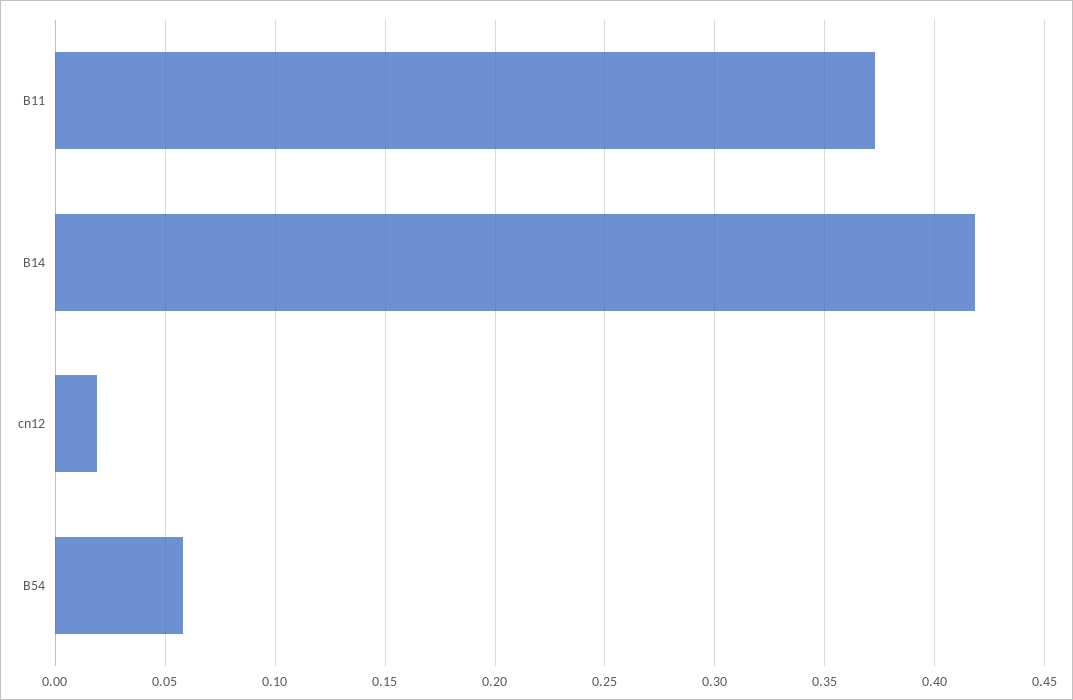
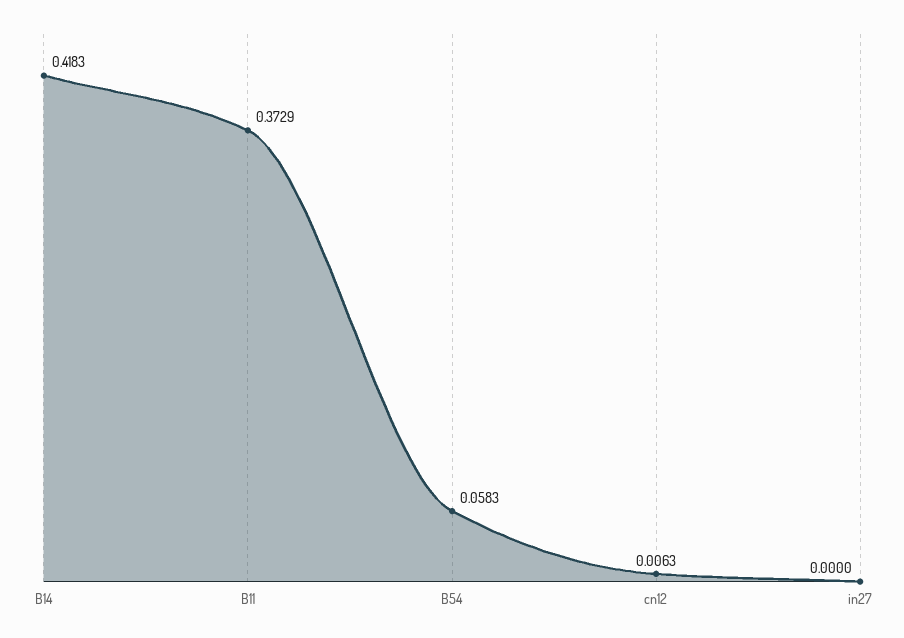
cn12: 0.02 -> 0.0063
in27: none -> 0

